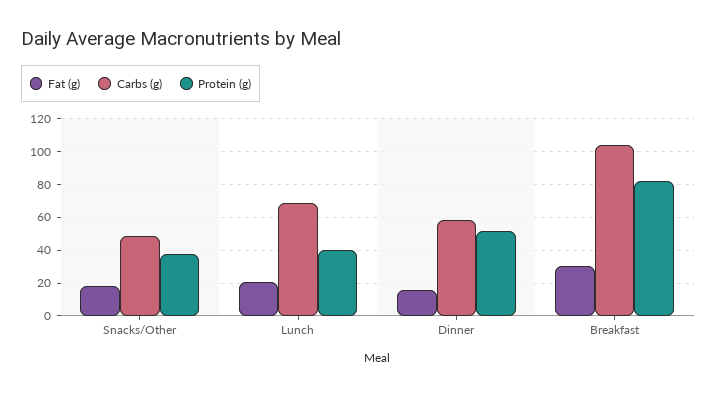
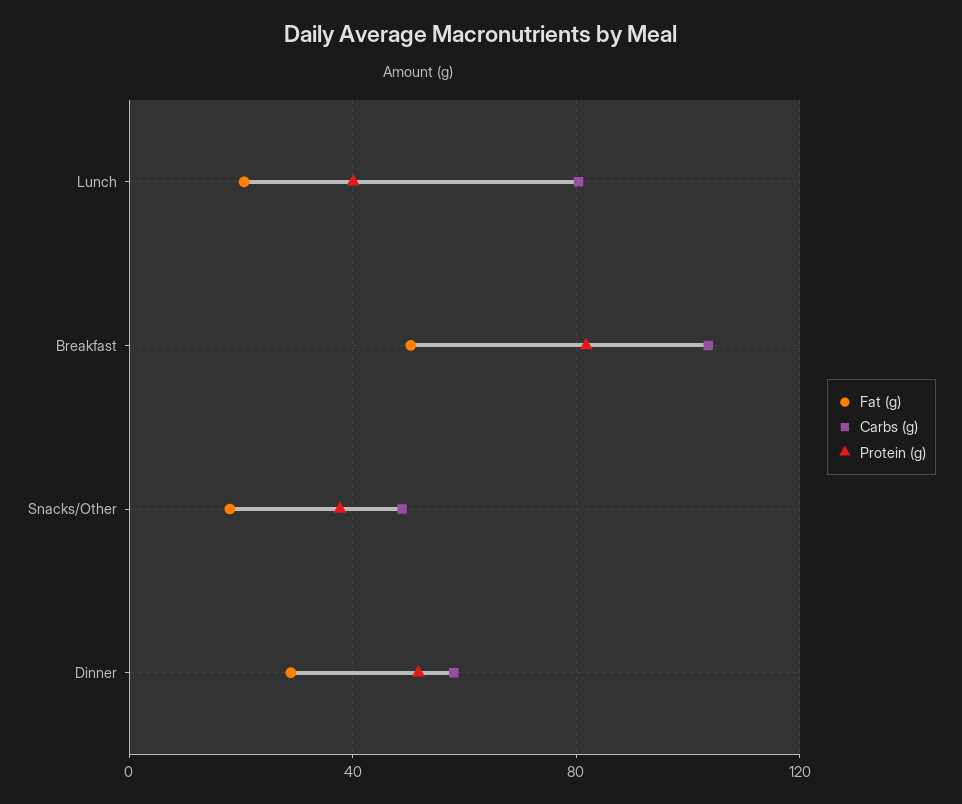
Carbs (g), Lunch: 70 -> 80
Fat (g), Dinner: 15 -> 30
Fat (g), Breakfast: 30 -> 50

